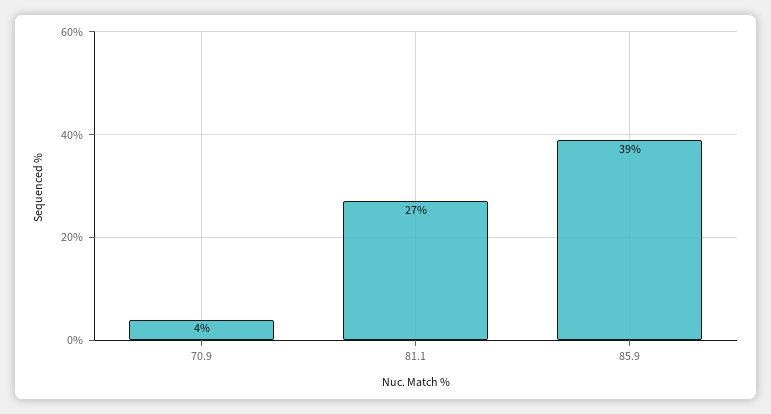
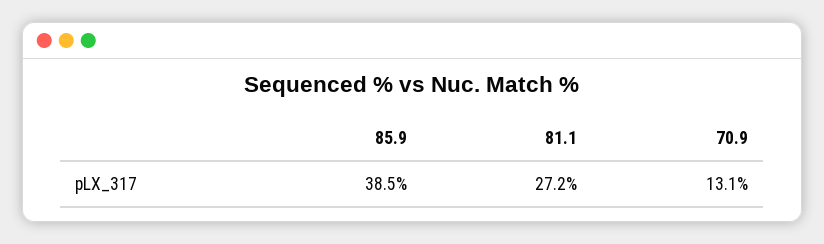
70.9: 4 -> 13.1

